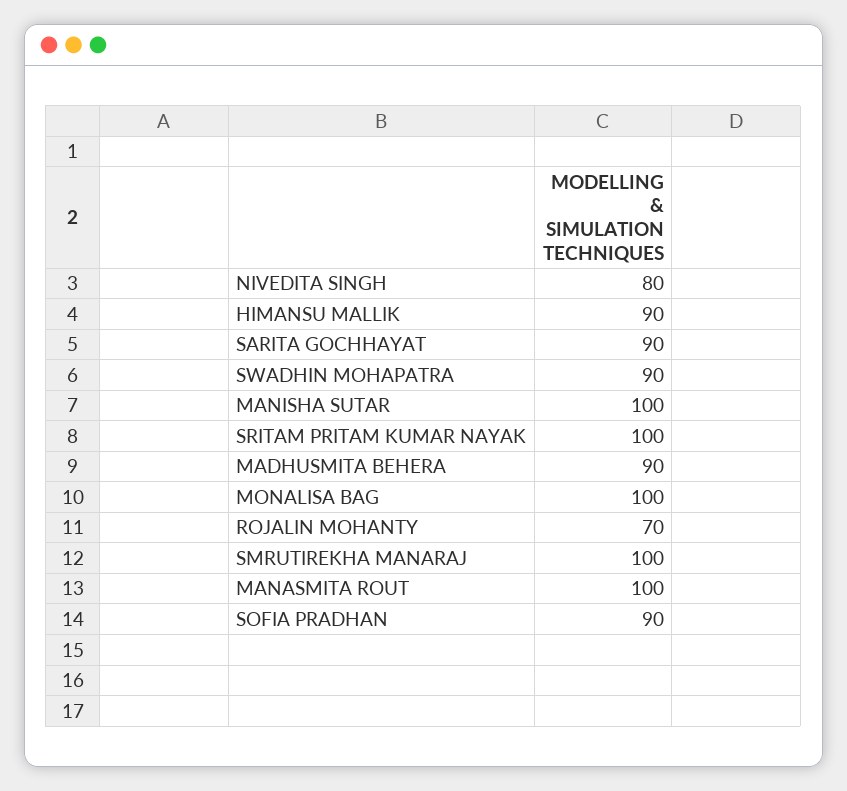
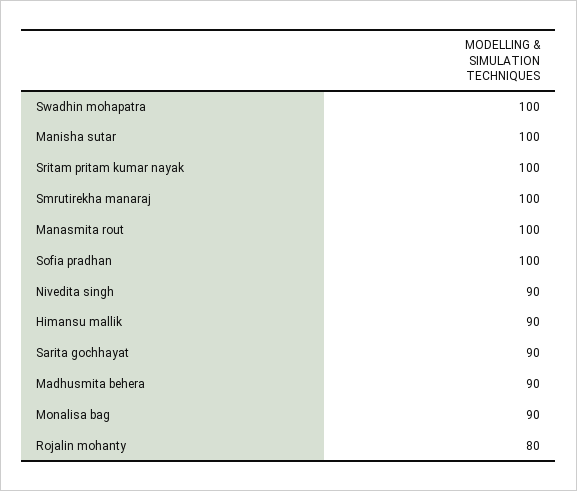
NIVEDITA SINGH: 80 -> 90
SWADHIN MOHAPATRA: 90 -> 100
MONALISA BAG: 100 -> 90
ROJALIN MOHANTY: 70 -> 80
SOFIA PRADHAN: 90 -> 100

